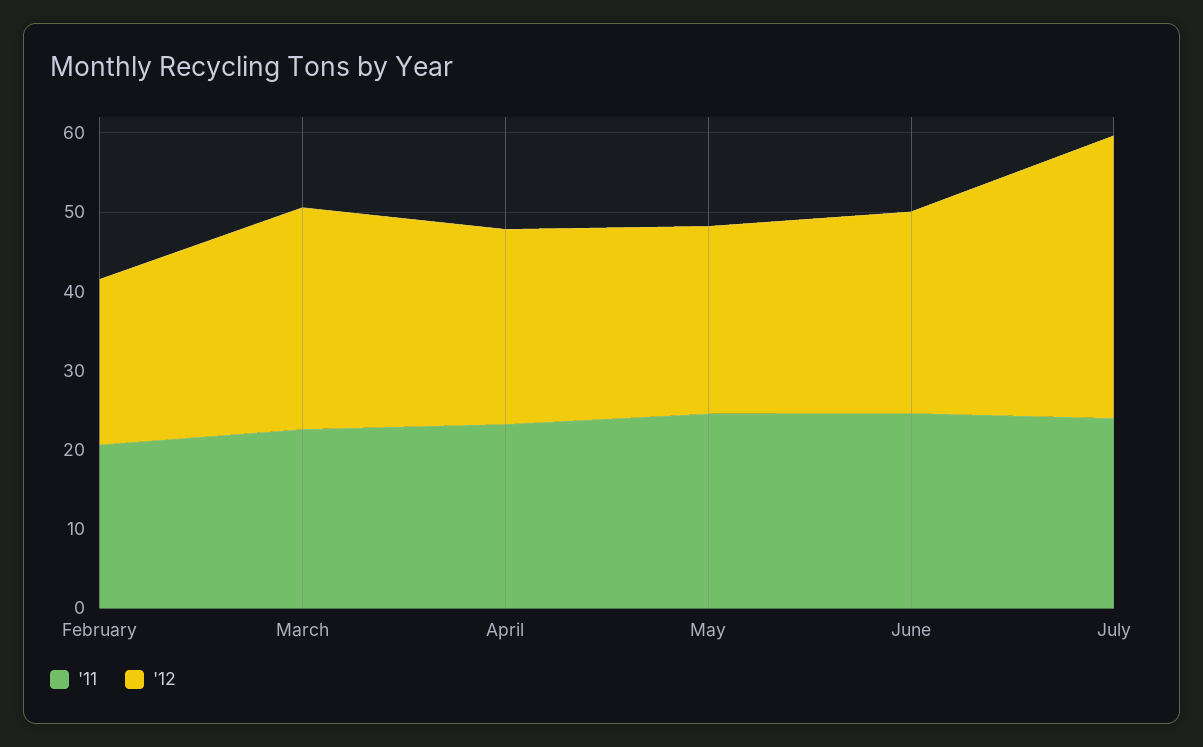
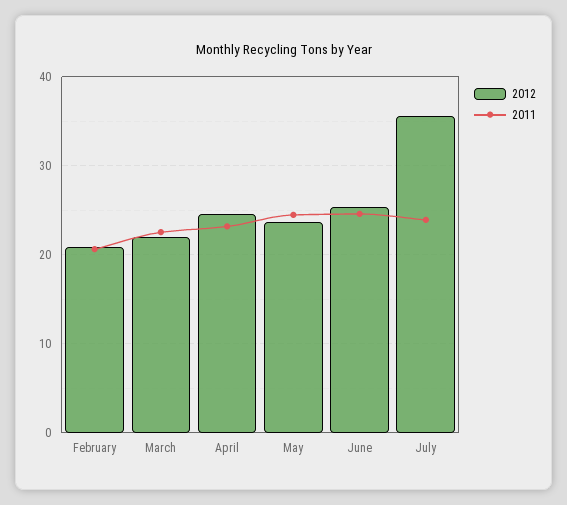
'12, March: 28 -> 22

